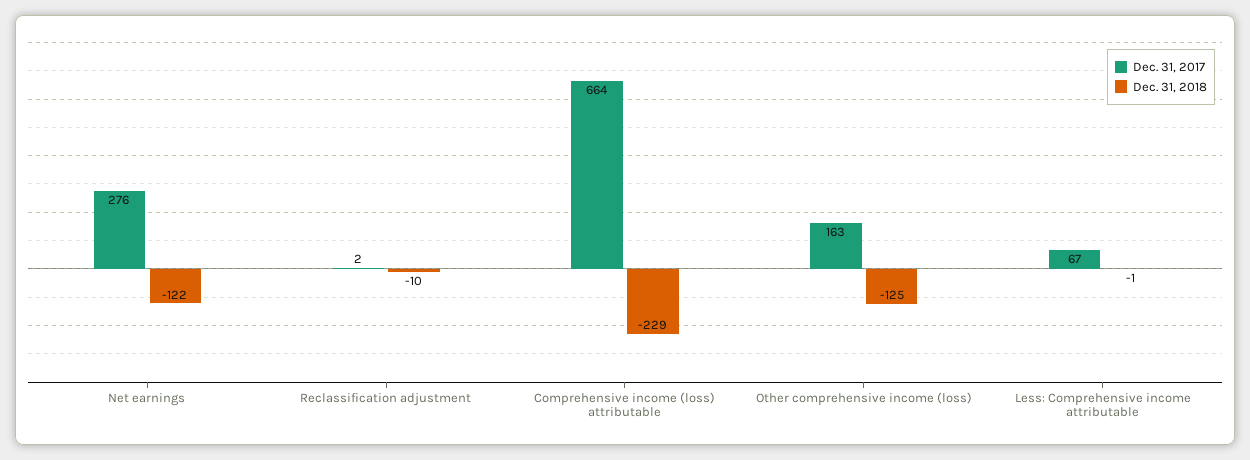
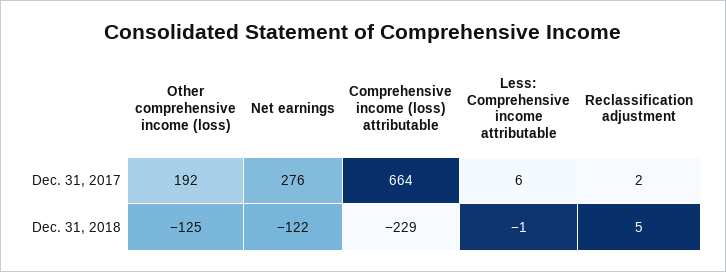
Dec. 31, 2018, Reclassification adjustment: -10 -> 5
Dec. 31, 2017, Other comprehensive income (loss): 163 -> 192
Dec. 31, 2017, Less: Comprehensive income attributable: 67 -> 6

